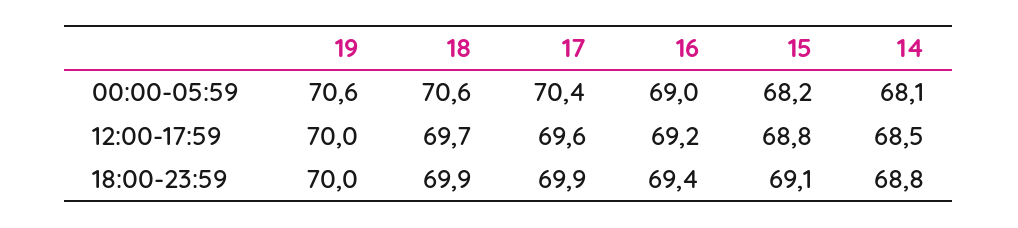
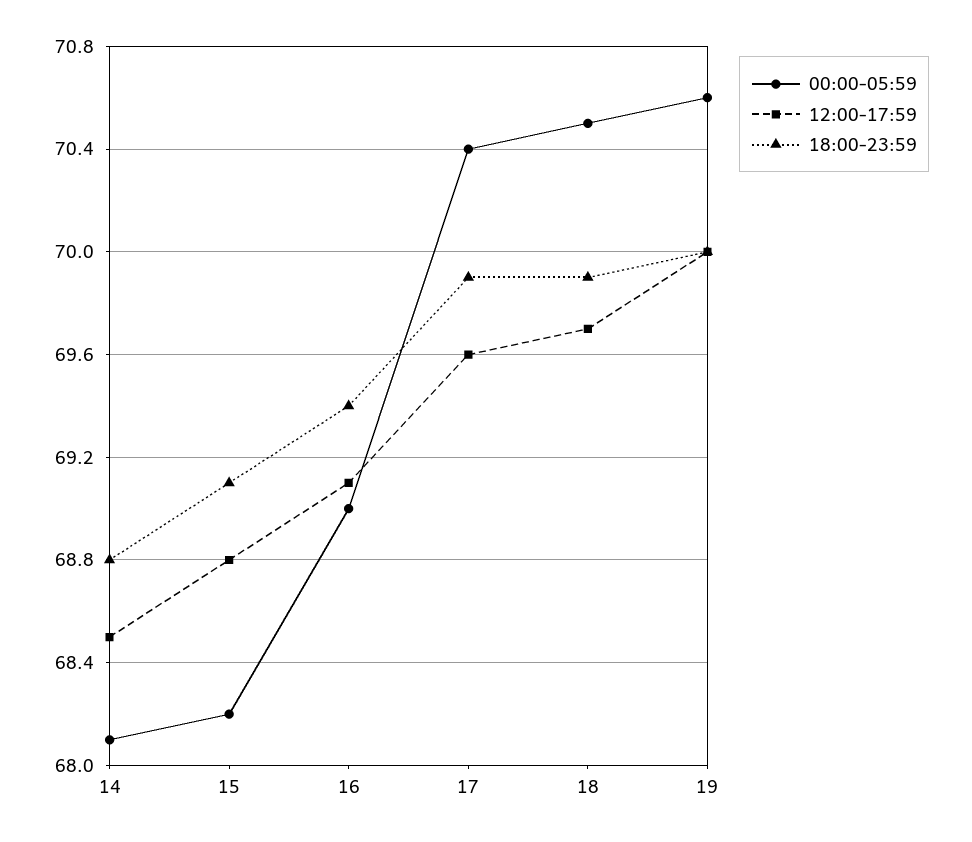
00:00-05:59, 18: 70.6 -> 70.5
12:00-17:59, 16: 69.2 -> 69.1

